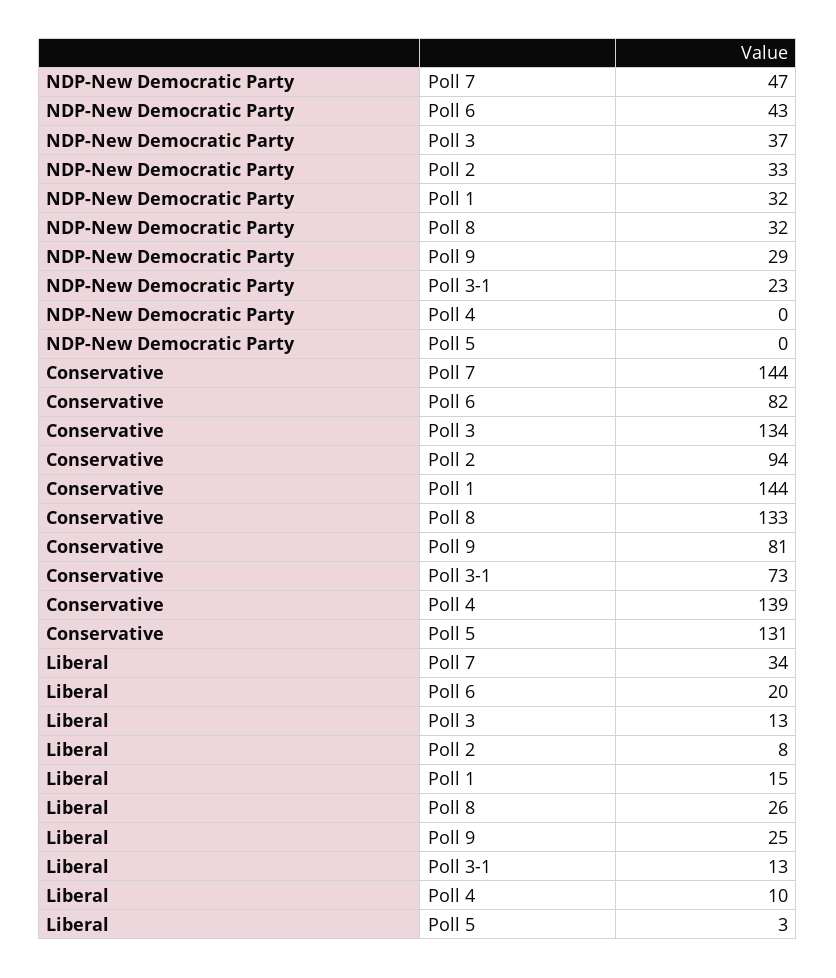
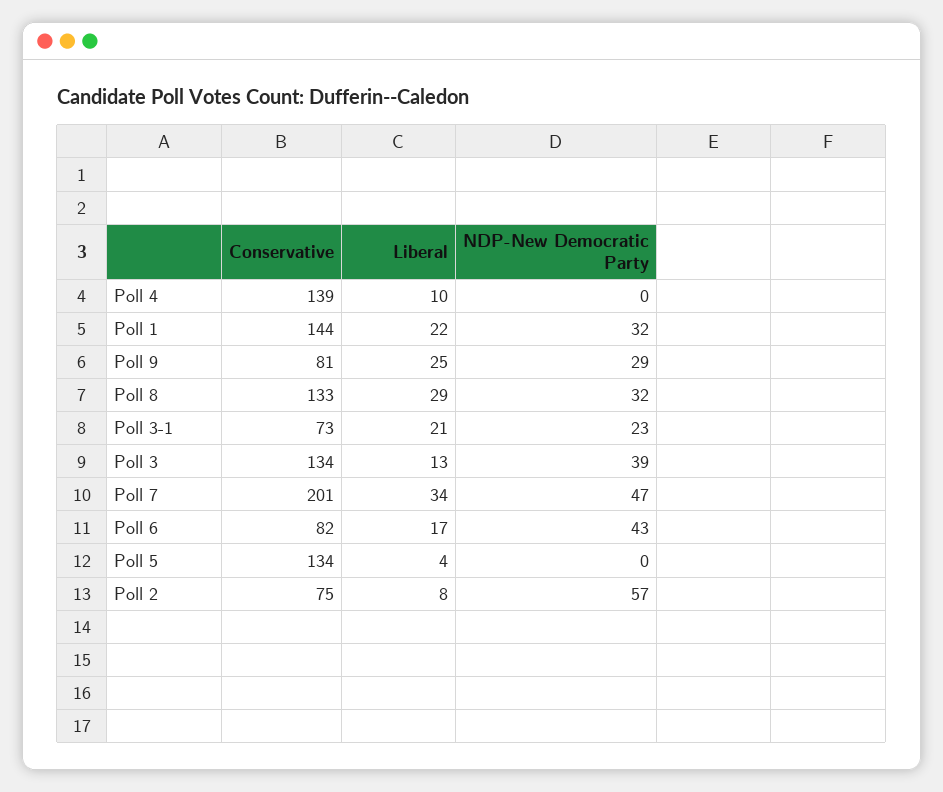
NDP-New Democratic Party, Poll 3: 37 -> 39
NDP-New Democratic Party, Poll 2: 33 -> 57
Conservative, Poll 7: 144 -> 201
Conservative, Poll 2: 94 -> 75
Conservative, Poll 5: 131 -> 134
Liberal, Poll 6: 20 -> 17
Liberal, Poll 1: 15 -> 22
Liberal, Poll 8: 26 -> 29
Liberal, Poll 3-1: 13 -> 21
Liberal, Poll 5: 3 -> 4

